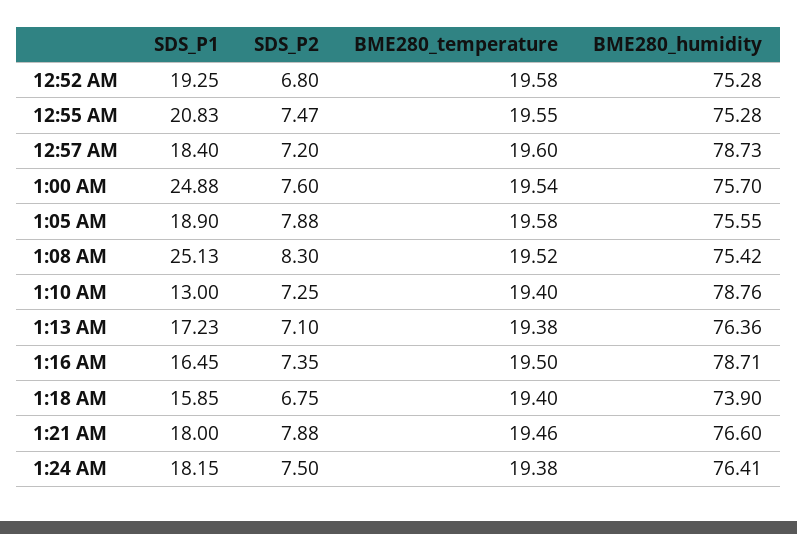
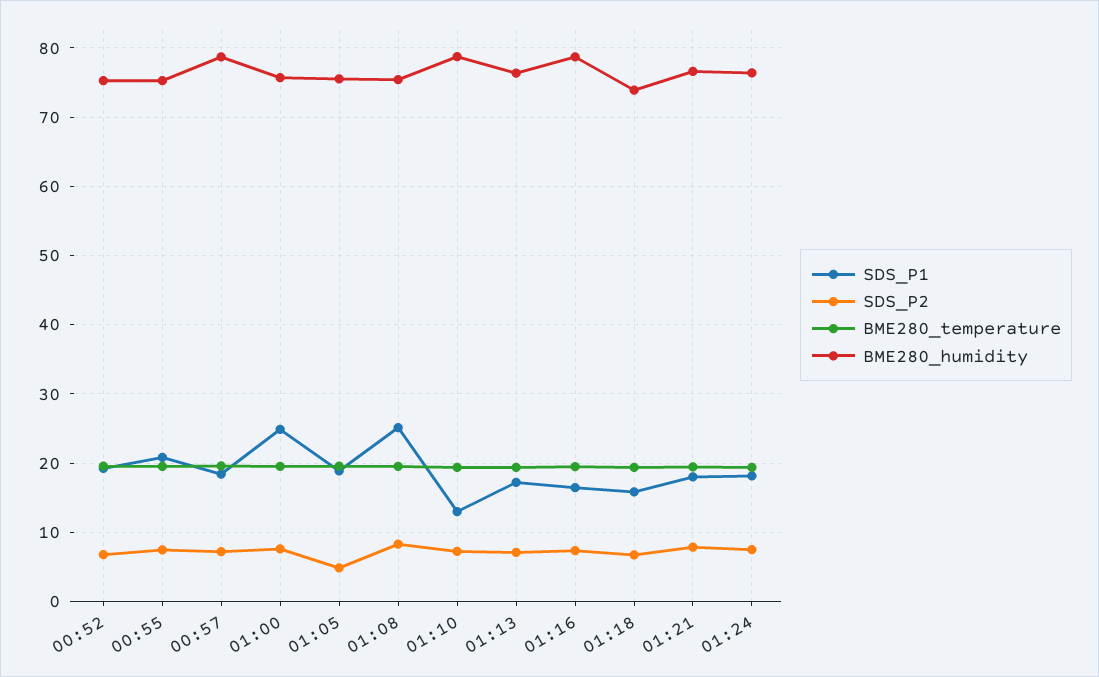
SDS_P2, 1:05 AM: 7.88 -> 5

